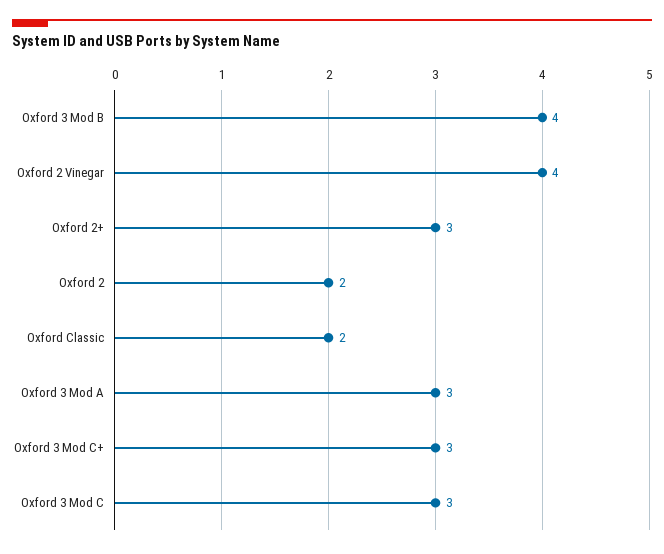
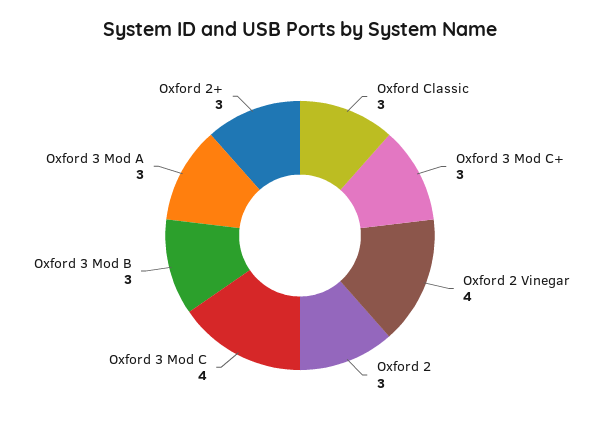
Oxford 3 Mod B: 4 -> 3
Oxford 2: 2 -> 3
Oxford Classic: 2 -> 3
Oxford 3 Mod C: 3 -> 4

